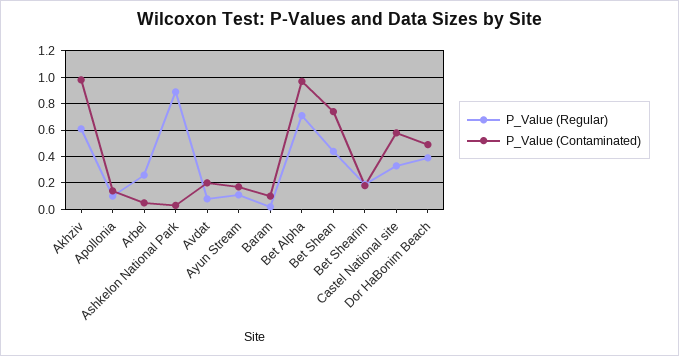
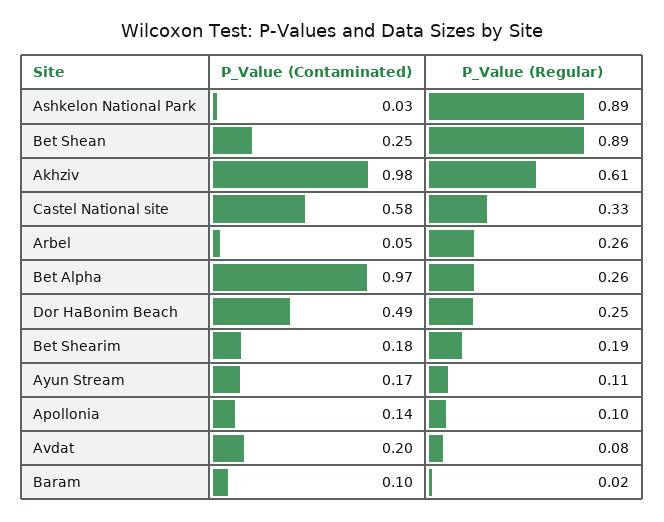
P_Value (Regular), Bet Alpha: 0.7 -> 0.26
P_Value (Regular), Bet Shean: 0.45 -> 0.89
P_Value (Contaminated), Bet Shean: 0.75 -> 0.25
P_Value (Regular), Dor HaBonim Beach: 0.4 -> 0.25

